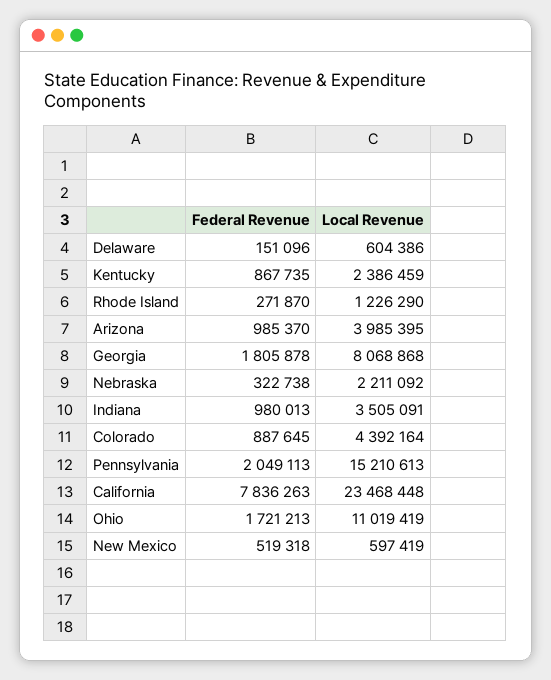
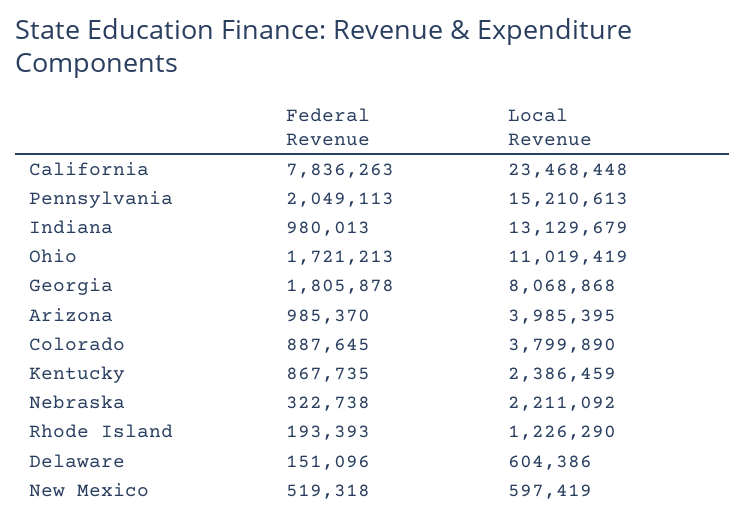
Federal Revenue, Rhode Island: 271870 -> 193393
Local Revenue, Indiana: 3505091 -> 13129679
Local Revenue, Colorado: 4392164 -> 3799890

